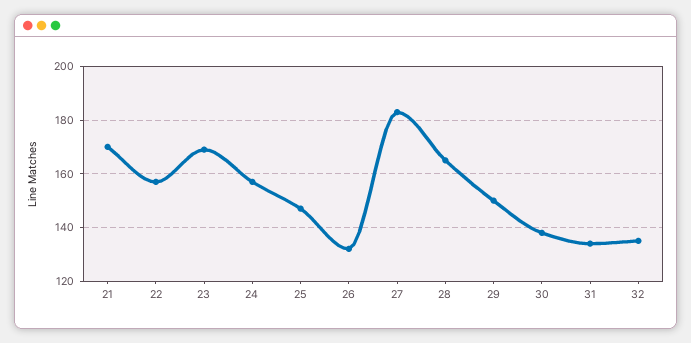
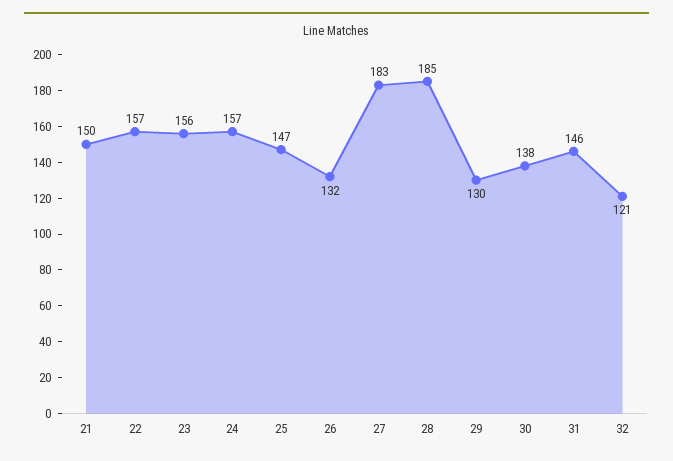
21: 170 -> 150
23: 170 -> 156
28: 165 -> 185
29: 150 -> 130
31: 135 -> 146
32: 135 -> 121

